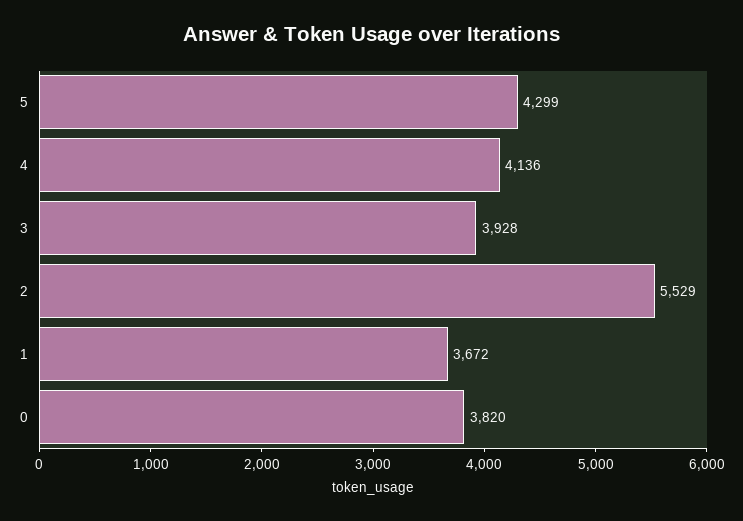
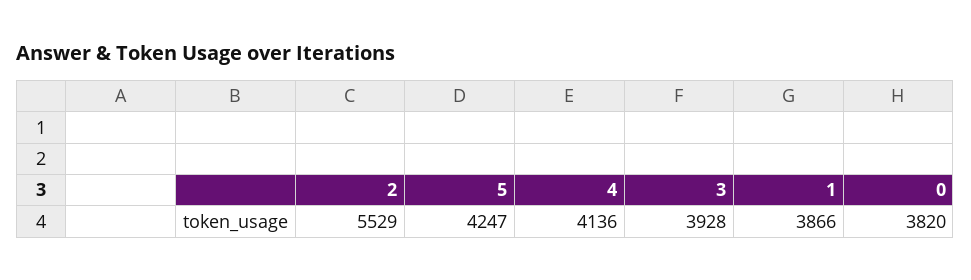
5: 4299 -> 4247
1: 3672 -> 3866

